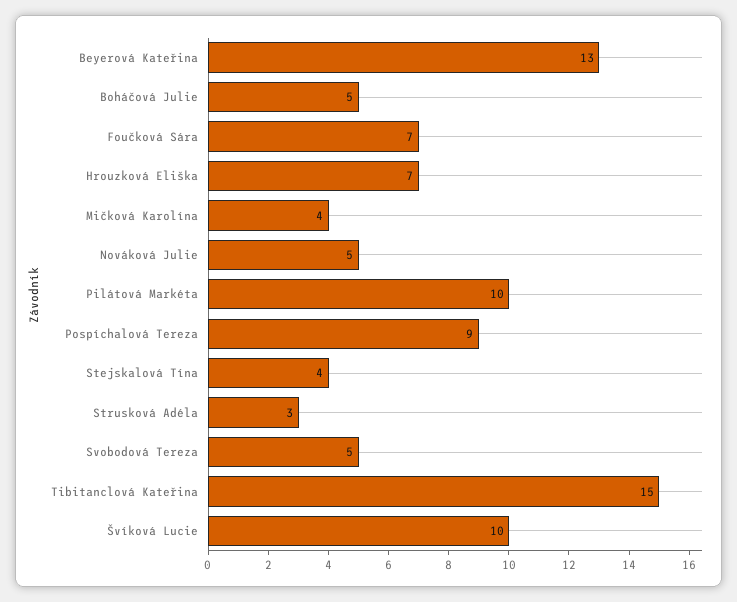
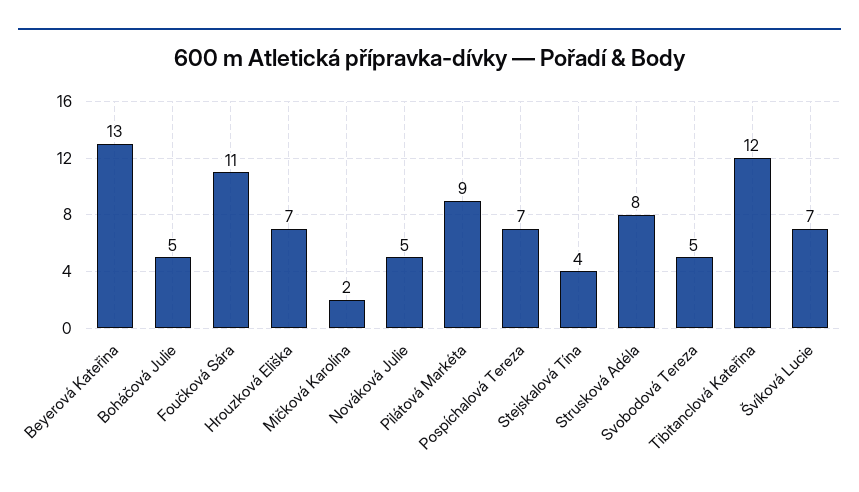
Foučková Sára: 7 -> 11
Mičková Karolína: 4 -> 2
Pilátová Markéta: 10 -> 9
Pospíchalová Tereza: 9 -> 7
Strusková Adéla: 3 -> 8
Tibitanclová Kateřina: 15 -> 12
Švíková Lucie: 10 -> 7

